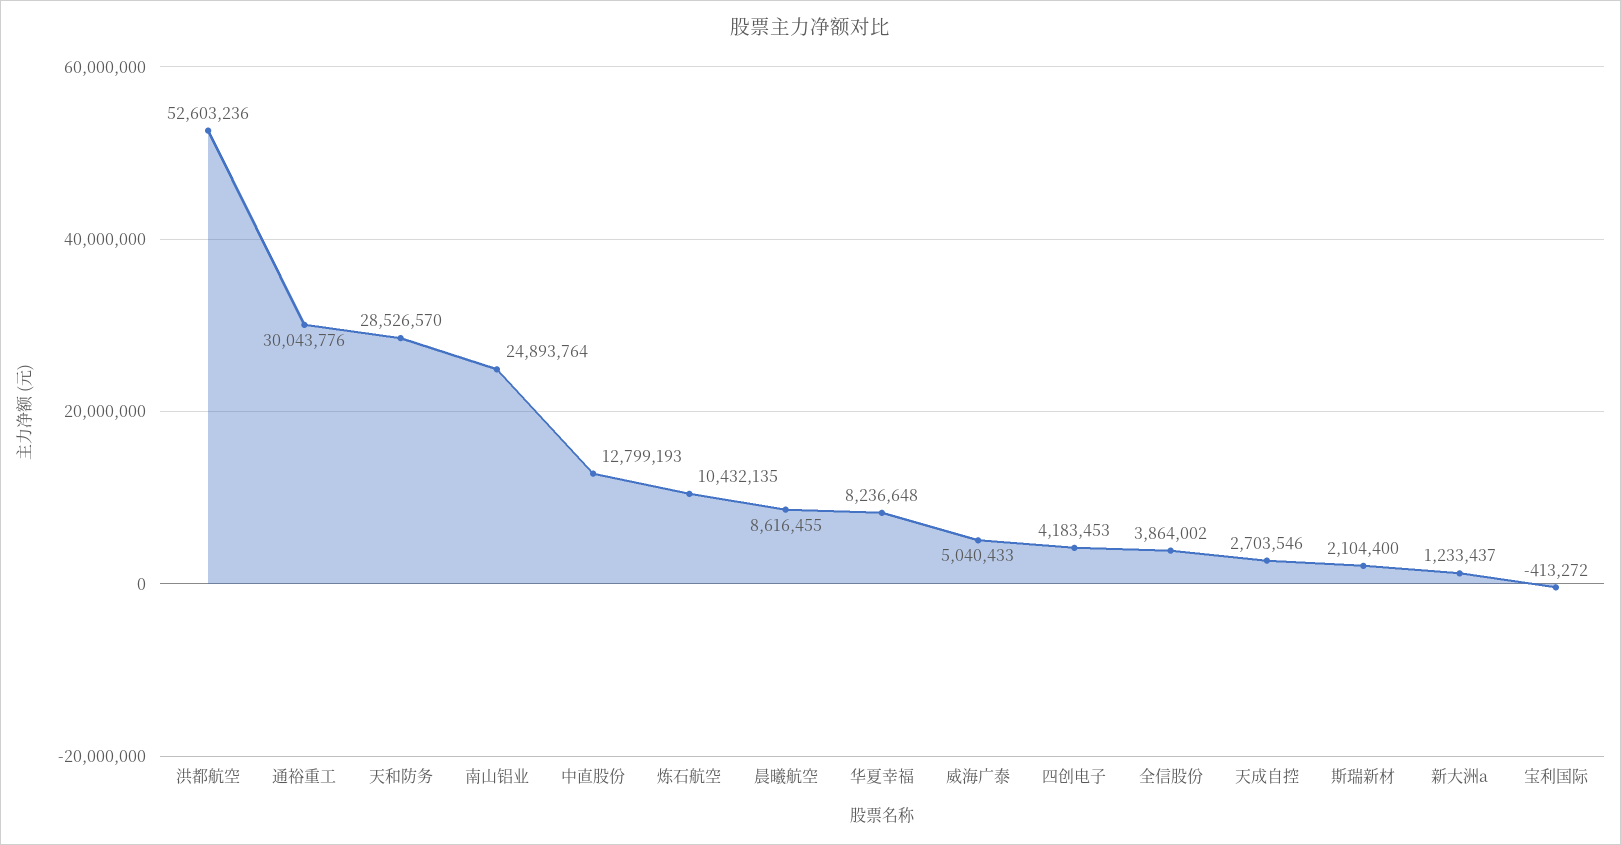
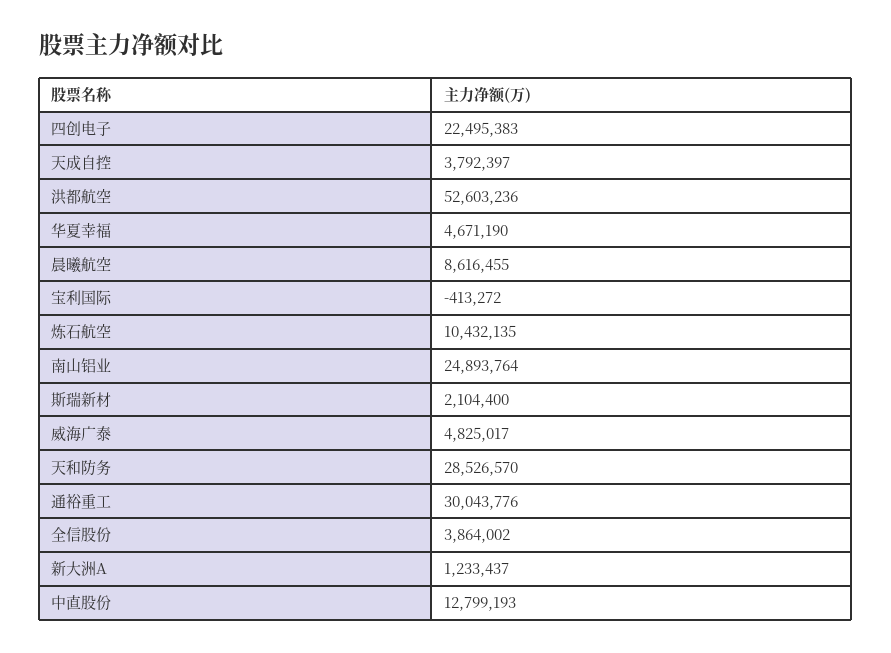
华夏幸福: 8236648 -> 4671190
威海广泰: 5040433 -> 4825017
四创电子: 4183453 -> 22495383
天成自控: 2703546 -> 3792397

